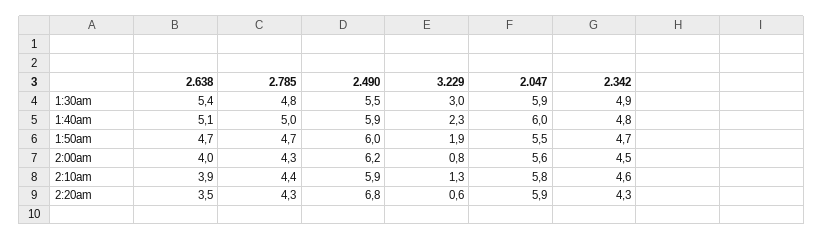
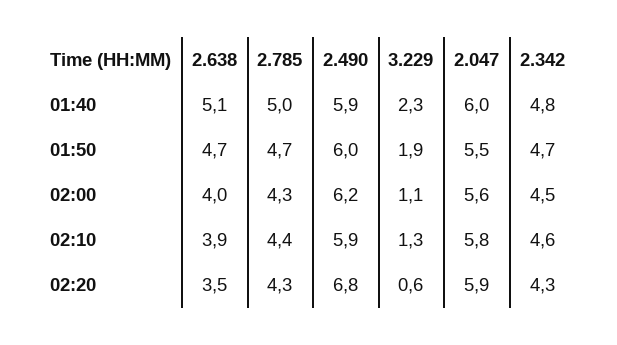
2.638, 1:30am: 5.4 -> none
2.785, 1:30am: 4.8 -> none
2.490, 1:30am: 5.5 -> none
3.229, 1:30am: 3 -> none
2.047, 1:30am: 5.9 -> none
2.342, 1:30am: 4.9 -> none
3.229, 2:00am: 0.8 -> 1.1

